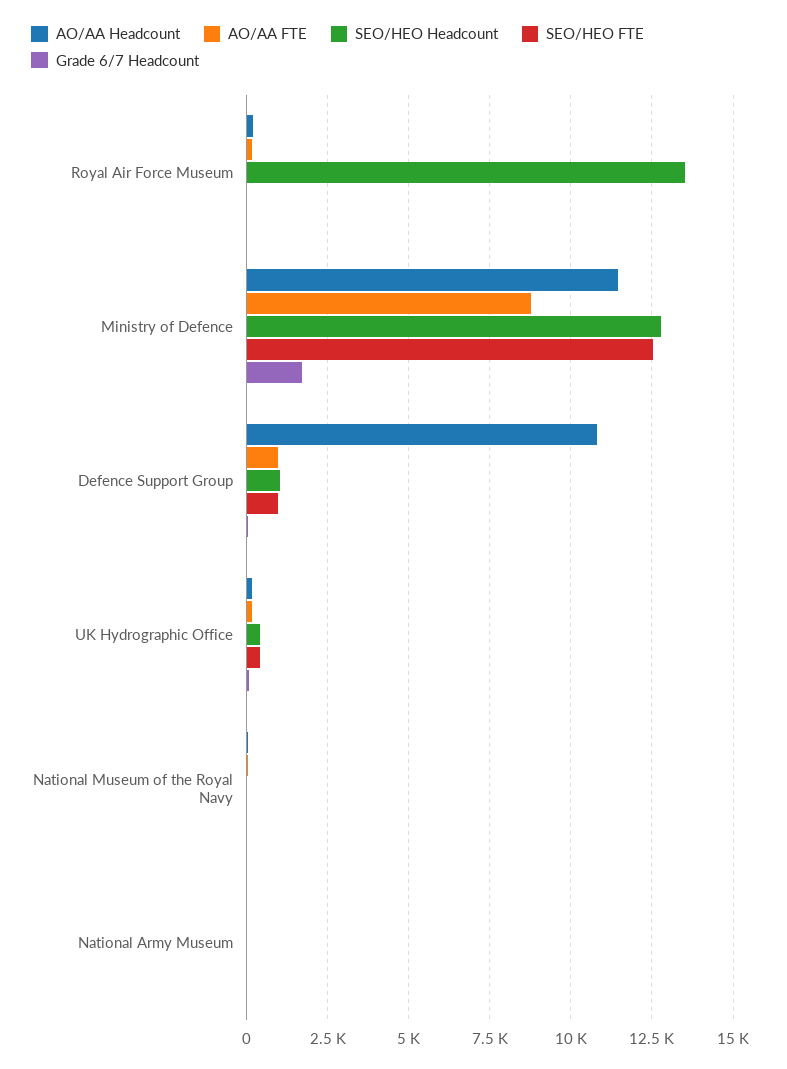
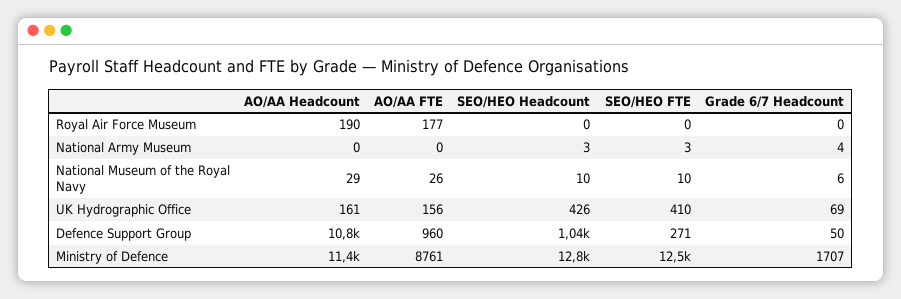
SEO/HEO Headcount, Royal Air Force Museum: 13500 -> 0
SEO/HEO FTE, Defence Support Group: 1000 -> 271

